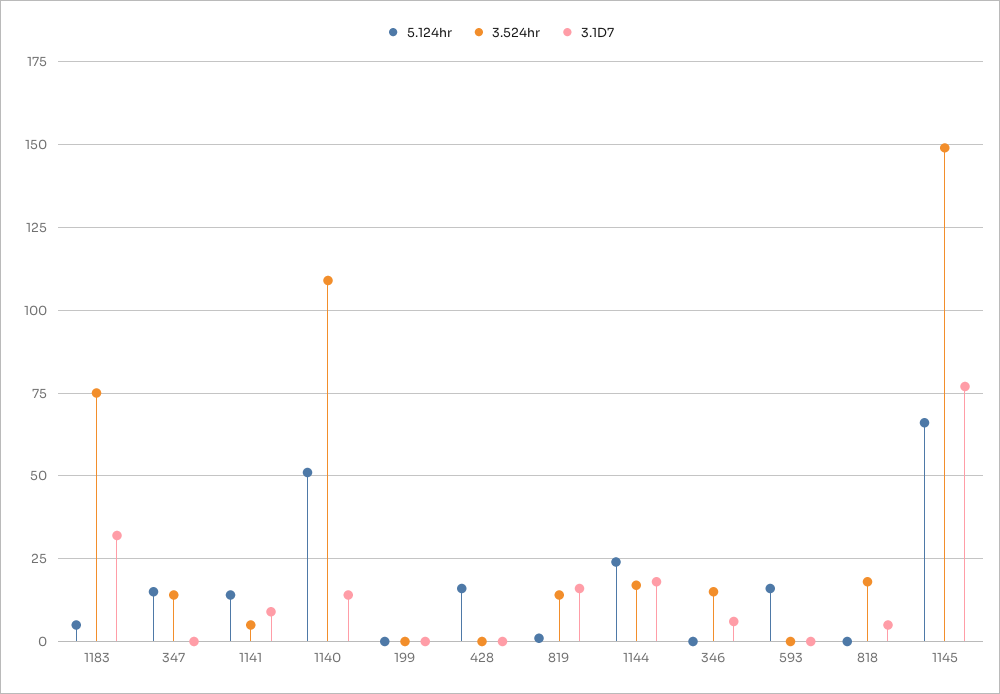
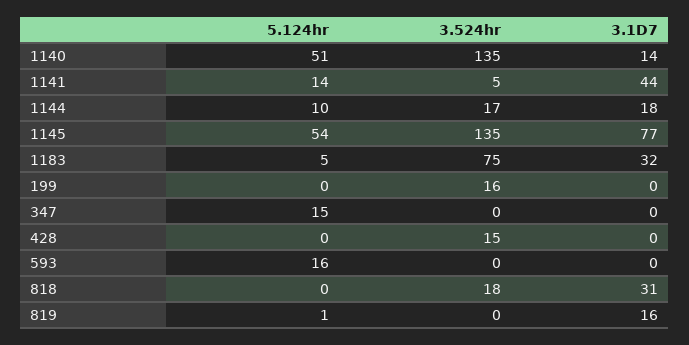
3.524hr, 347: 15 -> 0
3.1D7, 1141: 10 -> 44
3.524hr, 1140: 110 -> 135
3.524hr, 199: 0 -> 16
5.124hr, 428: 15 -> 0
3.524hr, 428: 0 -> 15
3.524hr, 819: 15 -> 0
5.124hr, 1144: 25 -> 10
5.124hr, 346: 0 -> none
3.524hr, 346: 15 -> none
3.1D7, 346: 5 -> none
3.1D7, 818: 5 -> 31
5.124hr, 1145: 65 -> 54
3.524hr, 1145: 150 -> 135

